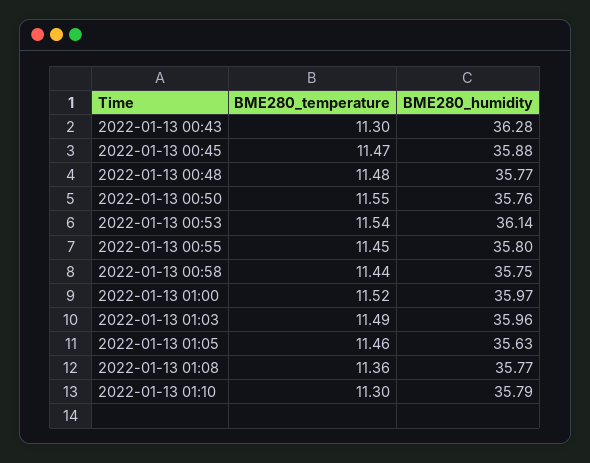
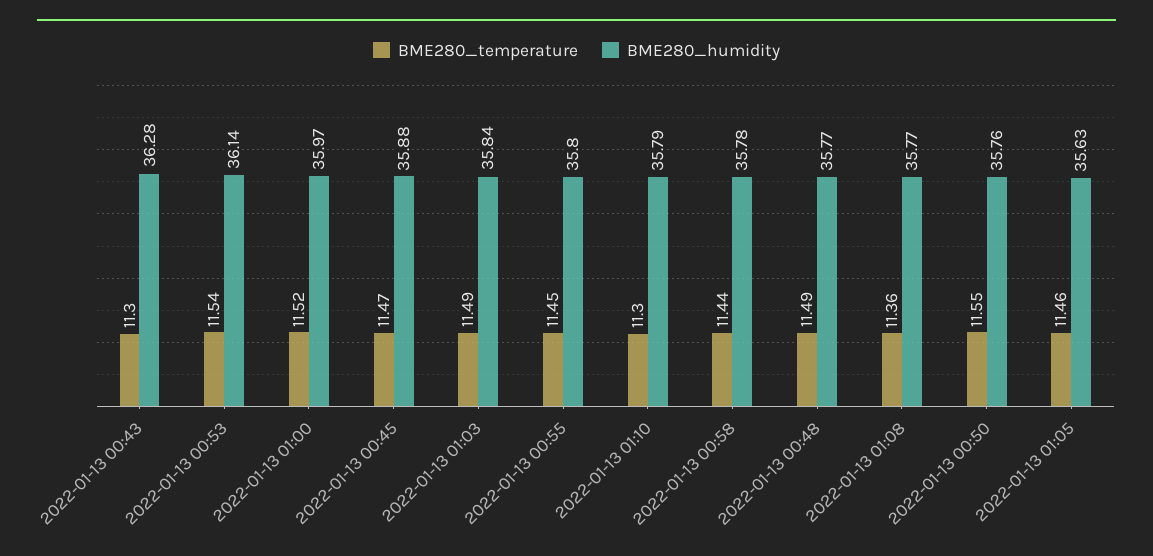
BME280_temperature, 2022-01-13 00:48: 11.48 -> 11.49
BME280_humidity, 2022-01-13 00:58: 35.75 -> 35.78
BME280_humidity, 2022-01-13 01:03: 35.96 -> 35.84

